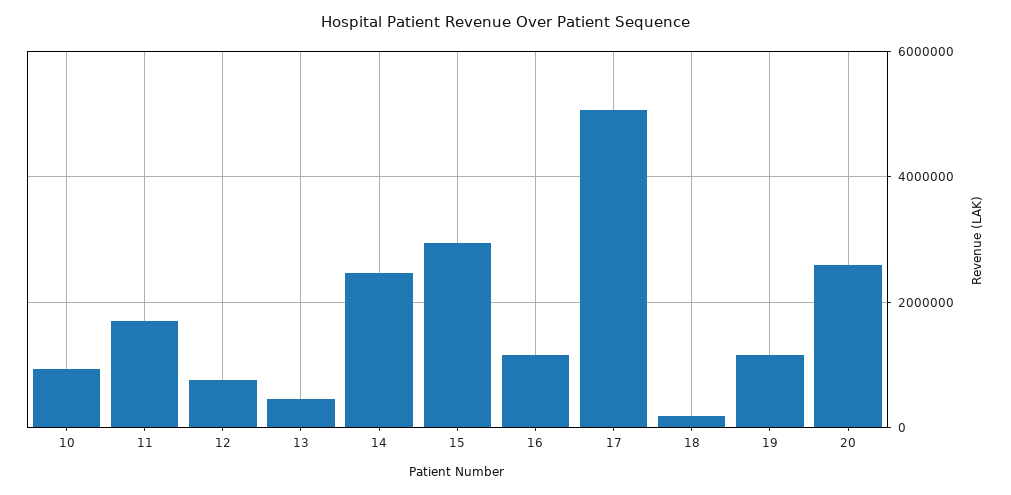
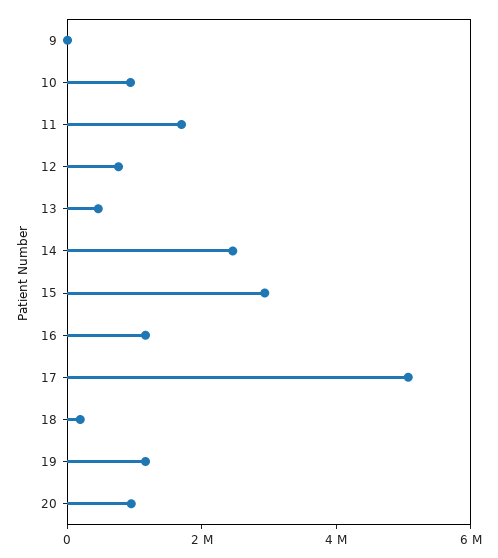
20: 2600000 -> 1000000
9: none -> 0

